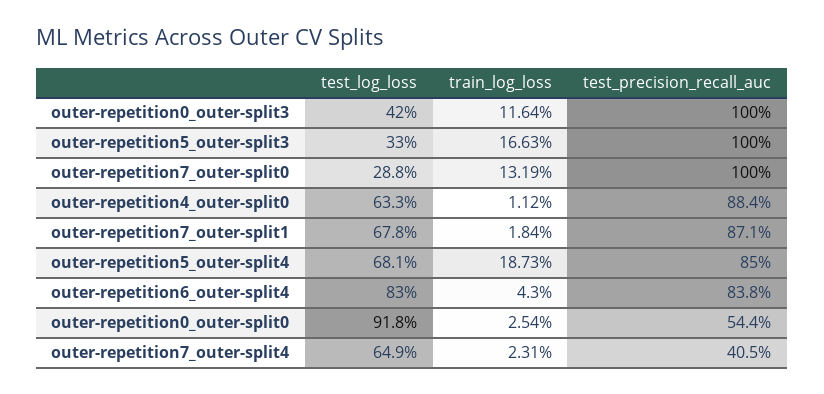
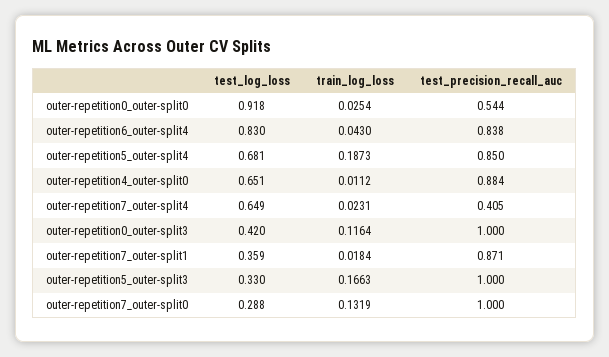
test_log_loss, outer-repetition4_outer-split0: 0.633 -> 0.651
test_log_loss, outer-repetition7_outer-split1: 0.678 -> 0.359

